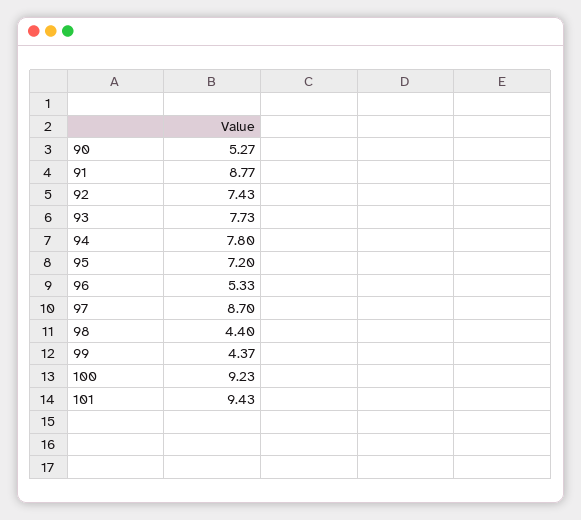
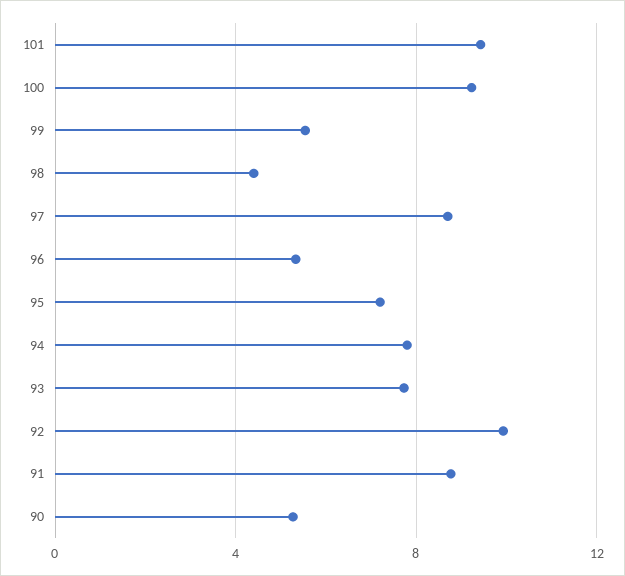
92: 7.43 -> 10
99: 4.37 -> 5.5

